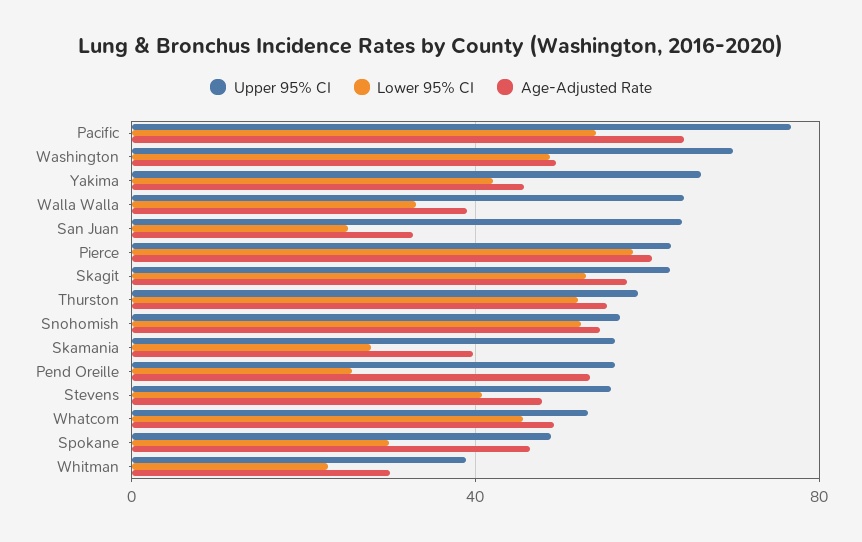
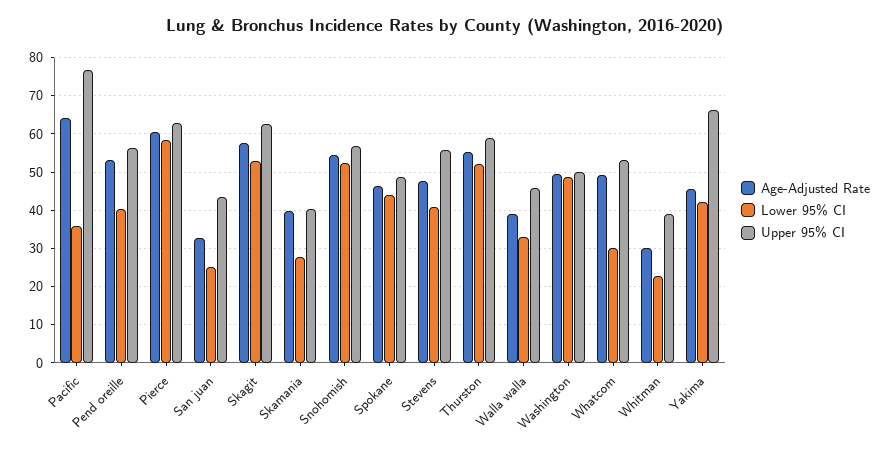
Lower 95% CI, Pacific: 55 -> 36
Upper 95% CI, Washington: 70 -> 50
Upper 95% CI, Walla Walla: 65 -> 46
Upper 95% CI, San Juan: 65 -> 44
Upper 95% CI, Skamania: 55 -> 40
Lower 95% CI, Pend Oreille: 25 -> 40
Lower 95% CI, Whatcom: 45 -> 30
Lower 95% CI, Spokane: 30 -> 44

